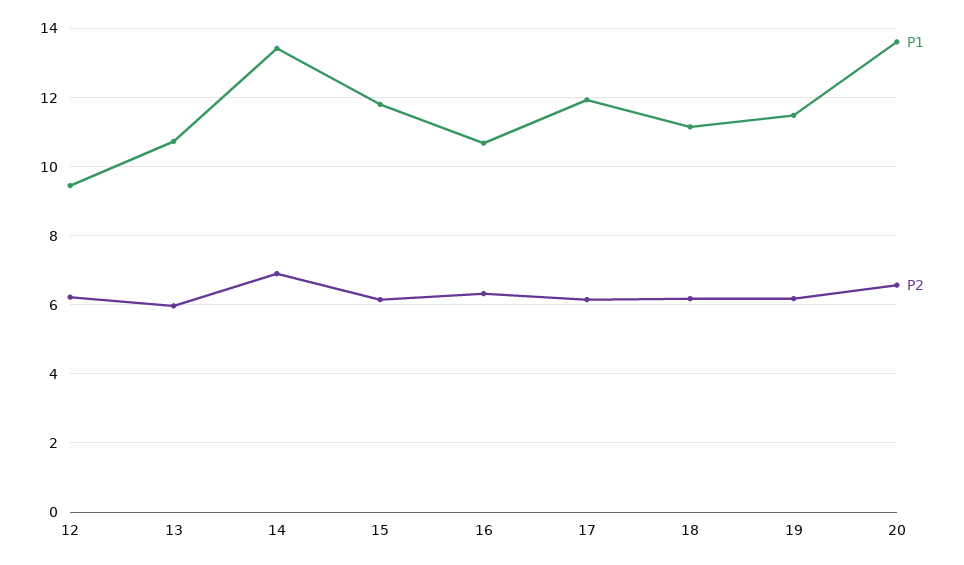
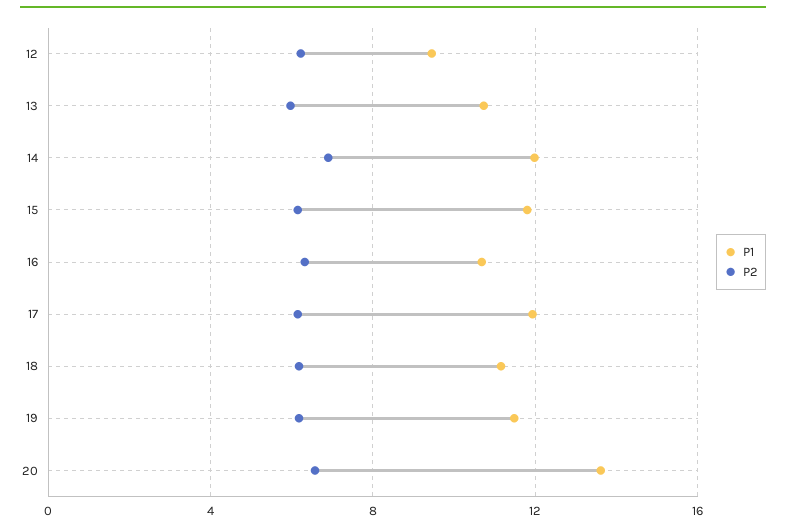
P1, 14: 13.4 -> 12

